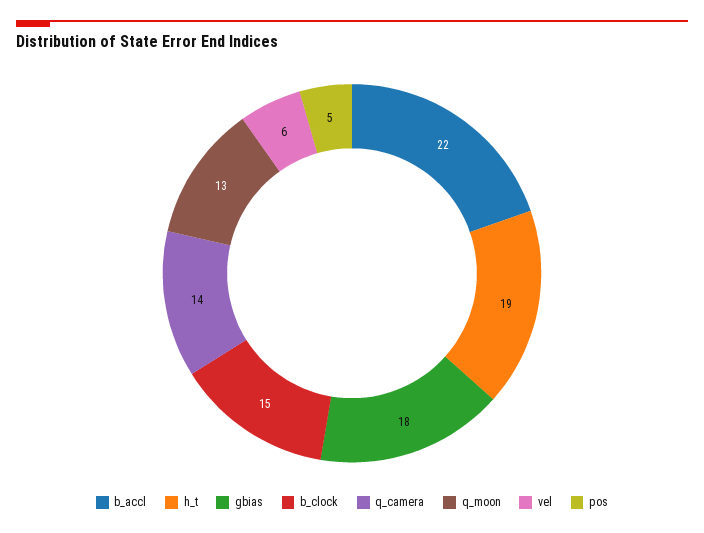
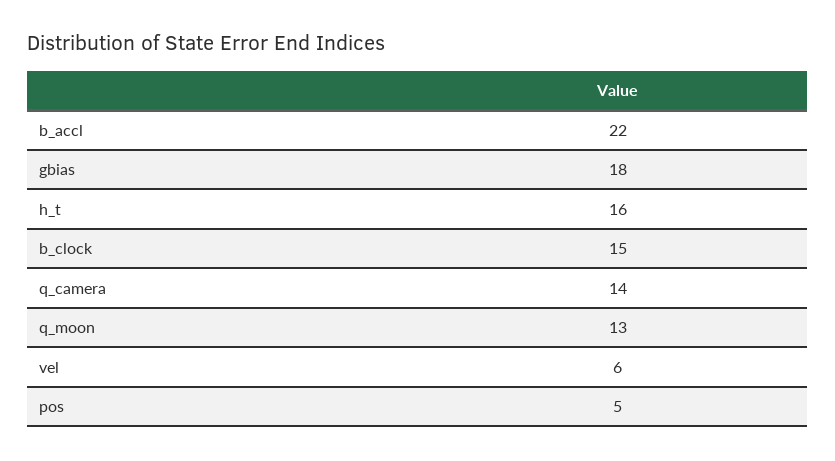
h_t: 19 -> 16

